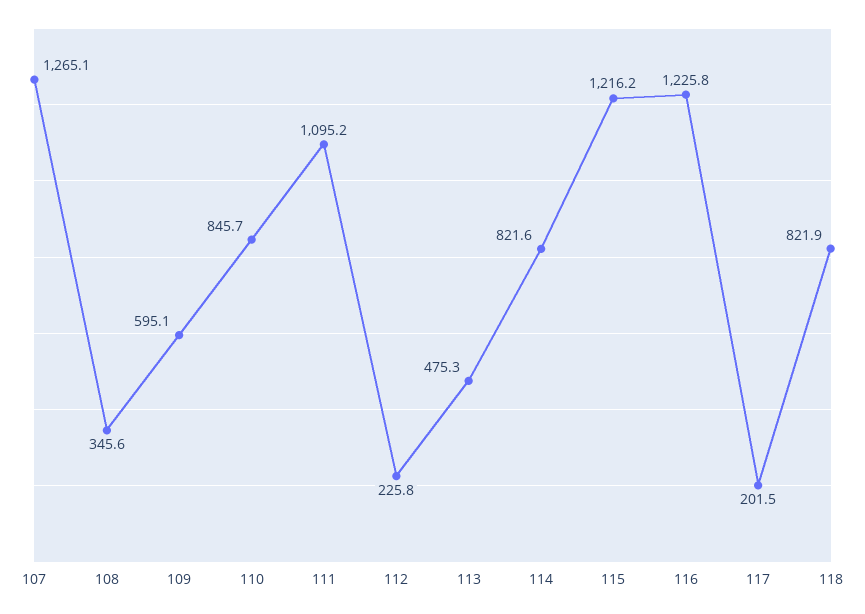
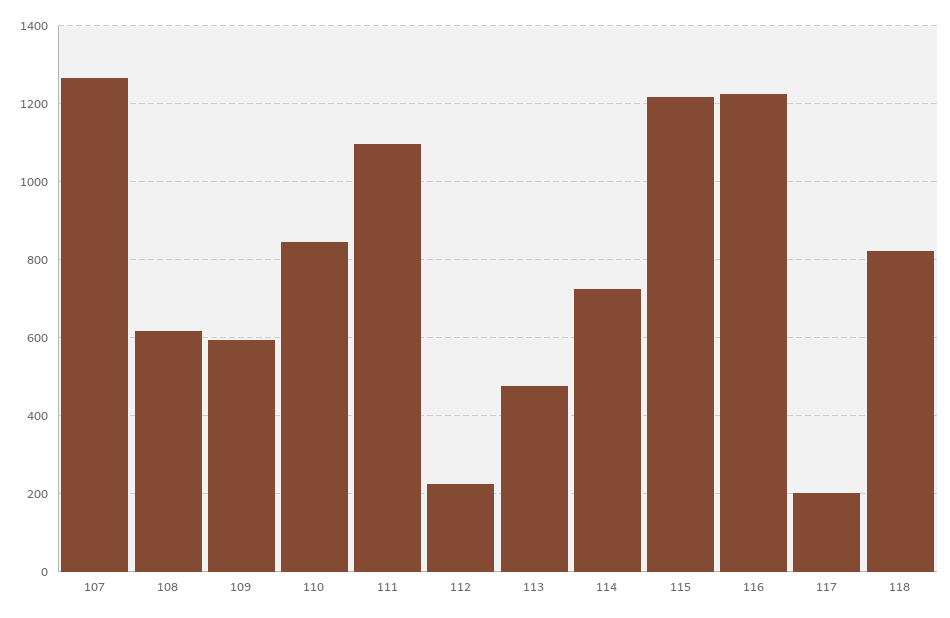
108: 345.6 -> 620
114: 821.6 -> 720

